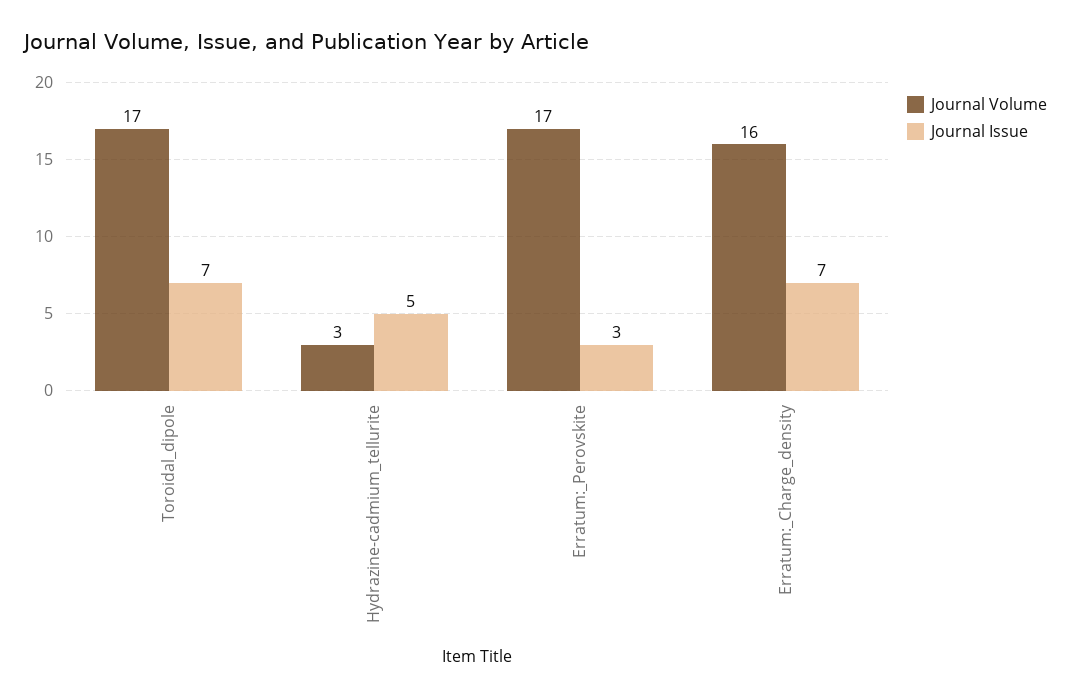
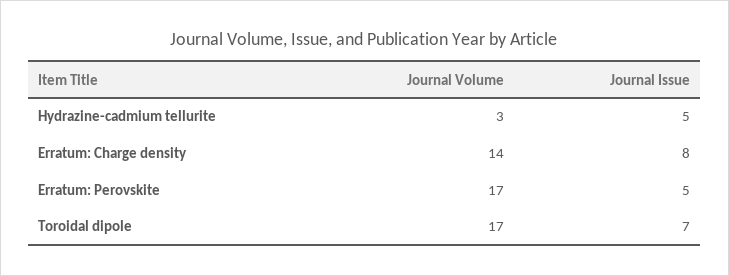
Journal Issue, Erratum:_Perovskite: 3 -> 5
Journal Volume, Erratum:_Charge_density: 16 -> 14
Journal Issue, Erratum:_Charge_density: 7 -> 8

